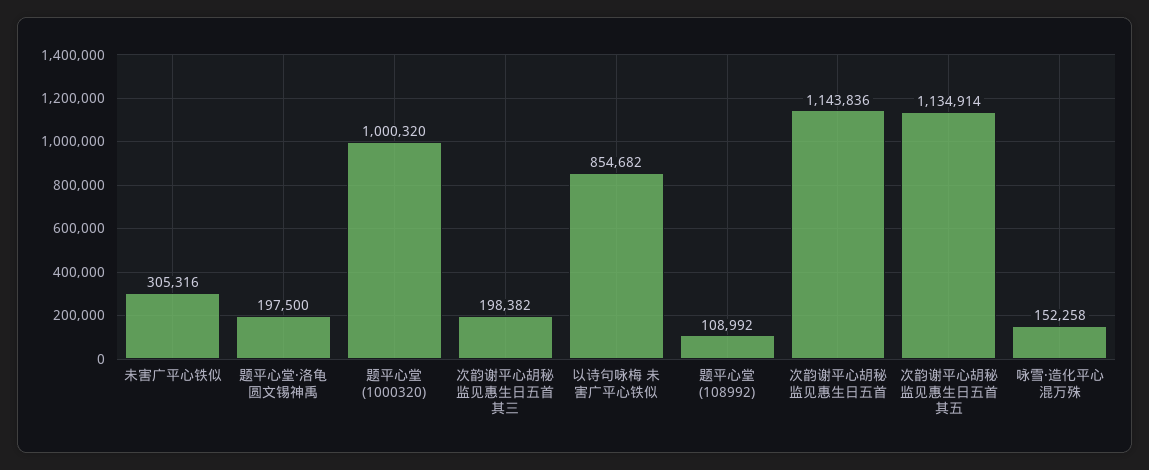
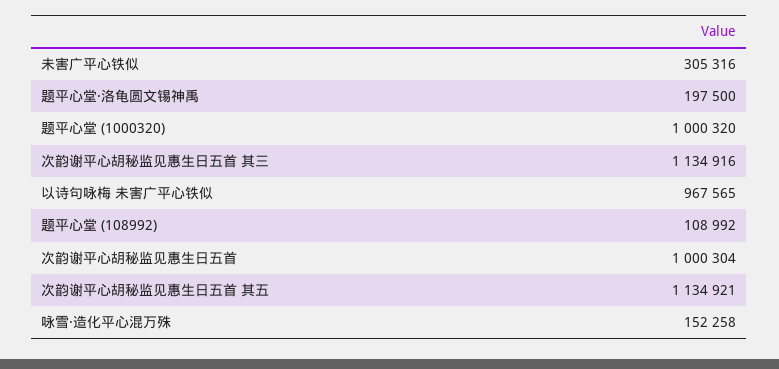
次韵谢平心胡秘监见惠生日五首 其三: 198382 -> 1134916
以诗句咏梅 未害广平心铁似: 854682 -> 967565
次韵谢平心胡秘监见惠生日五首: 1143836 -> 1000304
次韵谢平心胡秘监见惠生日五首 其五: 1134914 -> 1134921

